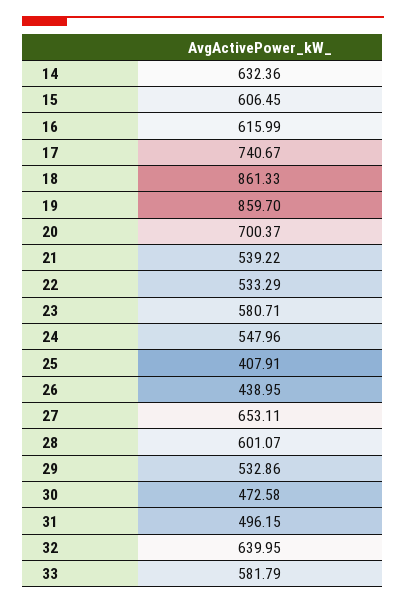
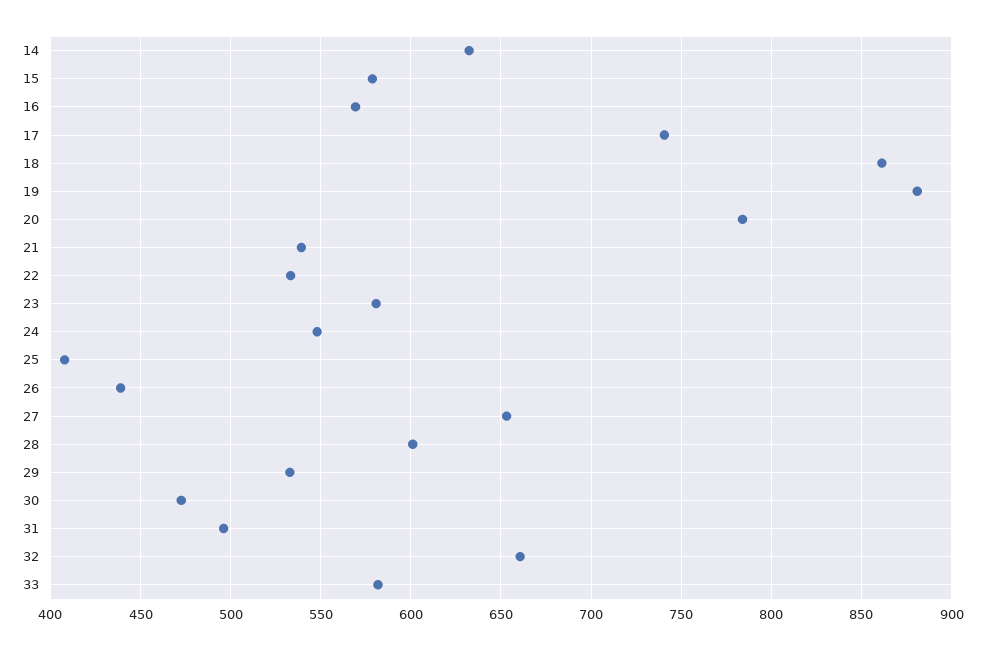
15: 606.45 -> 580
16: 615.99 -> 570
19: 859.7 -> 880
20: 700.37 -> 785
32: 639.95 -> 660

